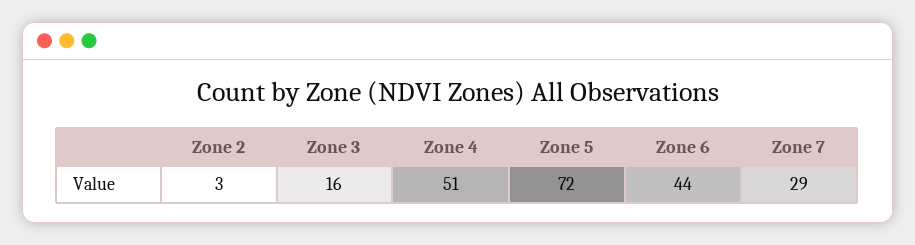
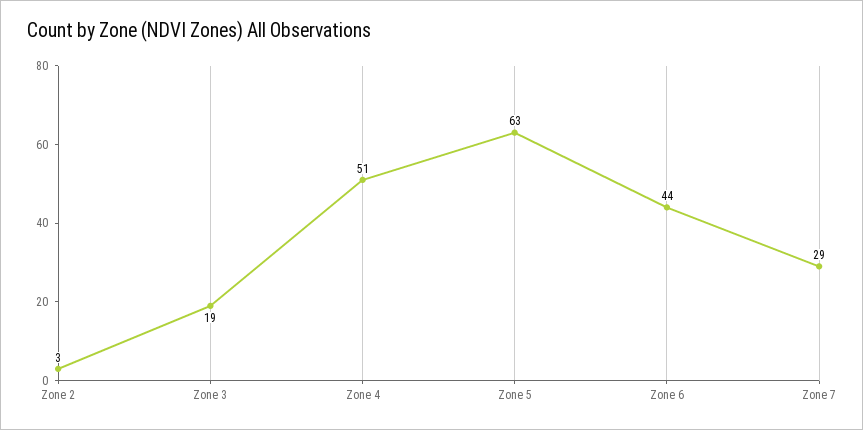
Zone 3: 16 -> 19
Zone 5: 72 -> 63

